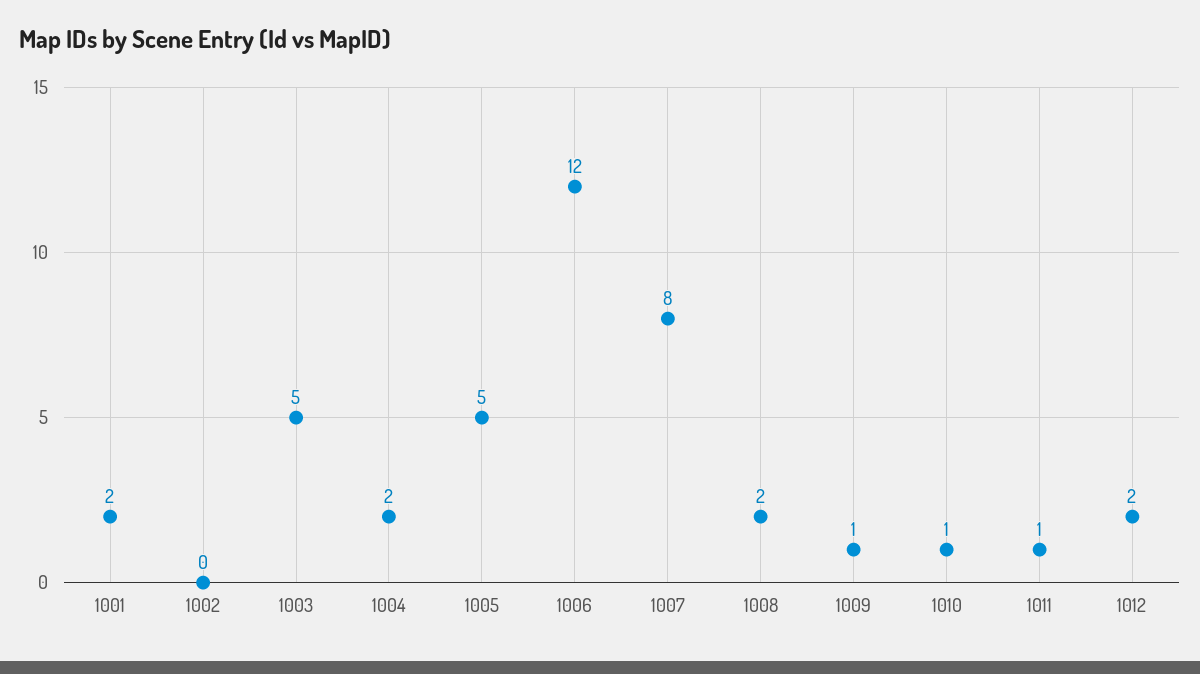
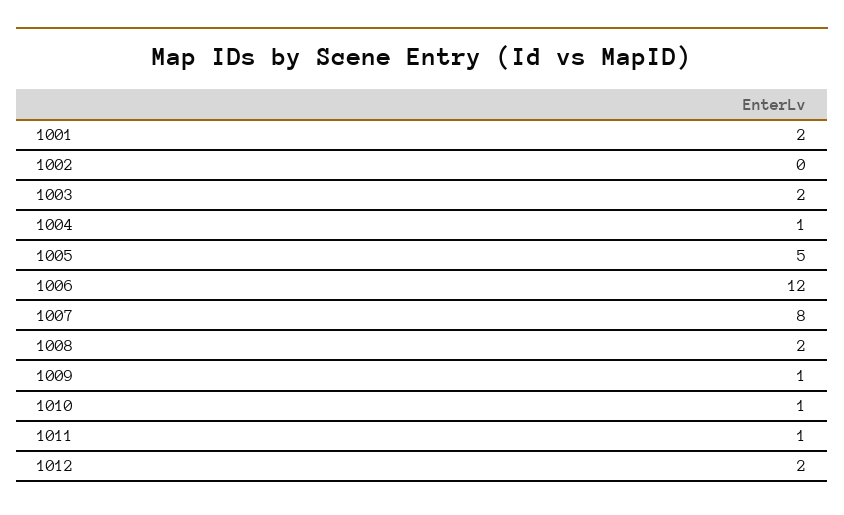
1003: 5 -> 2
1004: 2 -> 1

